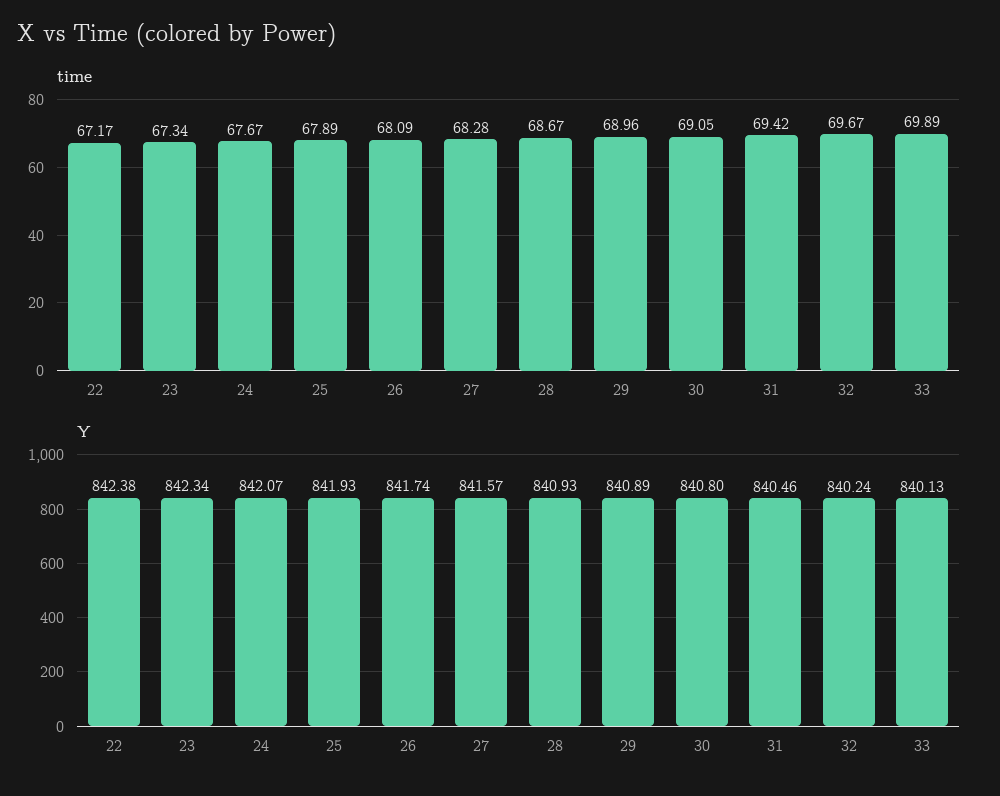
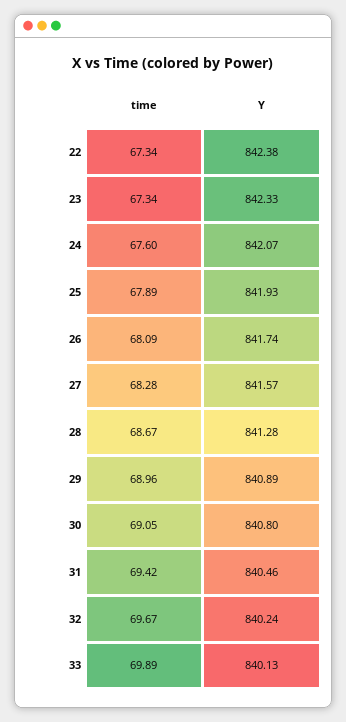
time, 22: 67.17 -> 67.34
time, 24: 67.67 -> 67.6
Y, 23: 842.34 -> 842.33
Y, 28: 840.93 -> 841.28

